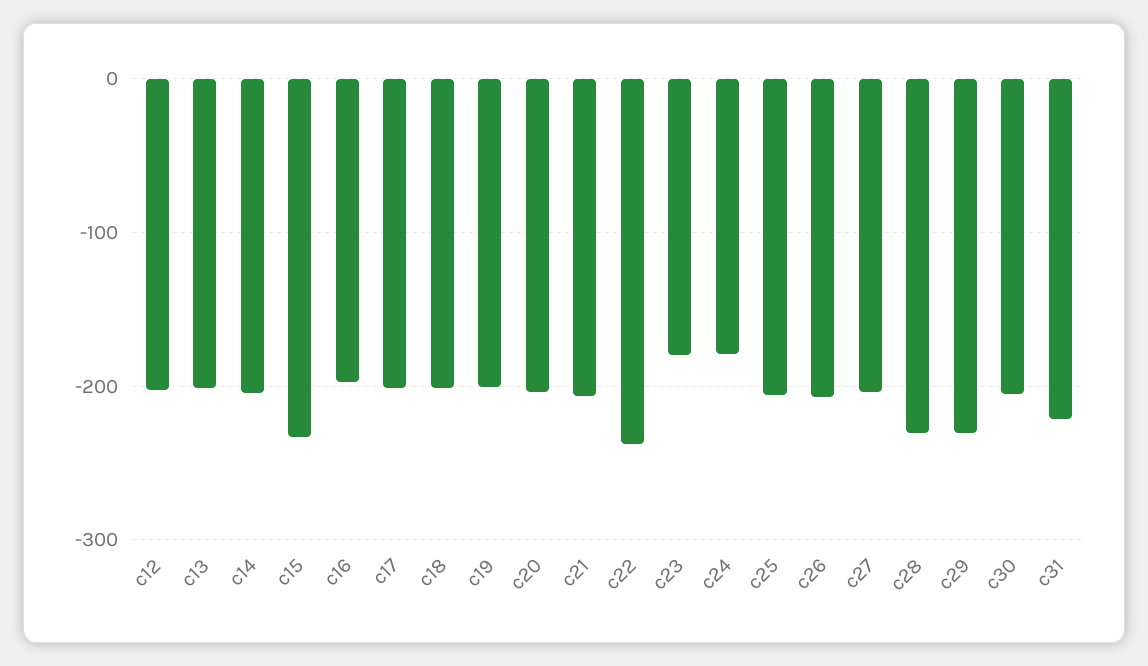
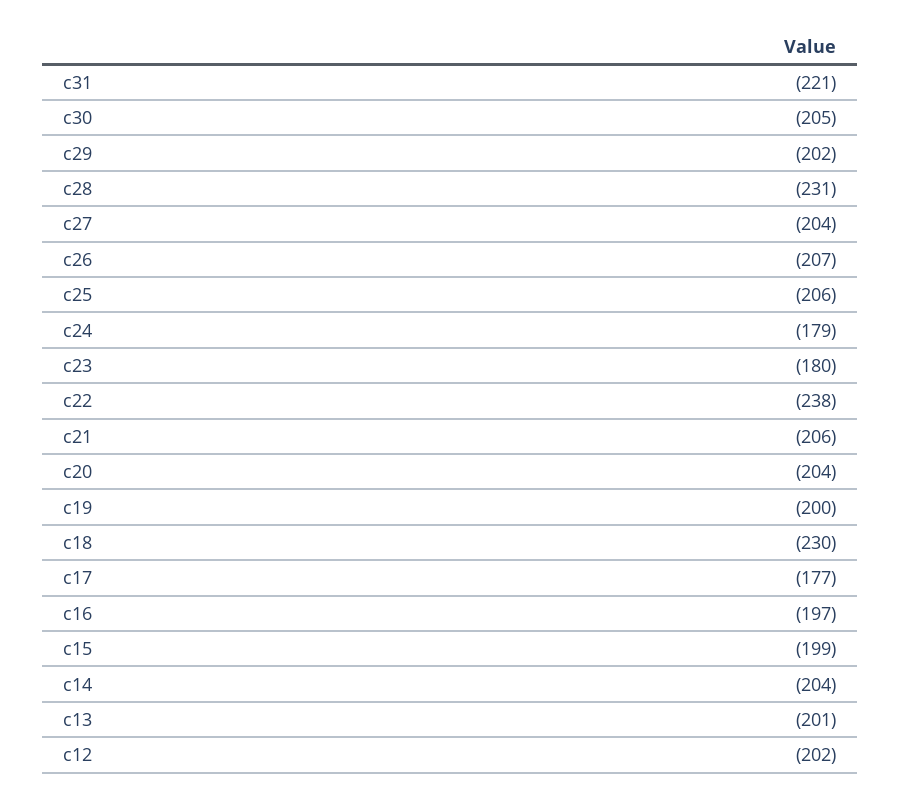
c15: -230 -> -199
c17: -200 -> -177
c18: -200 -> -230
c29: -230 -> -202

